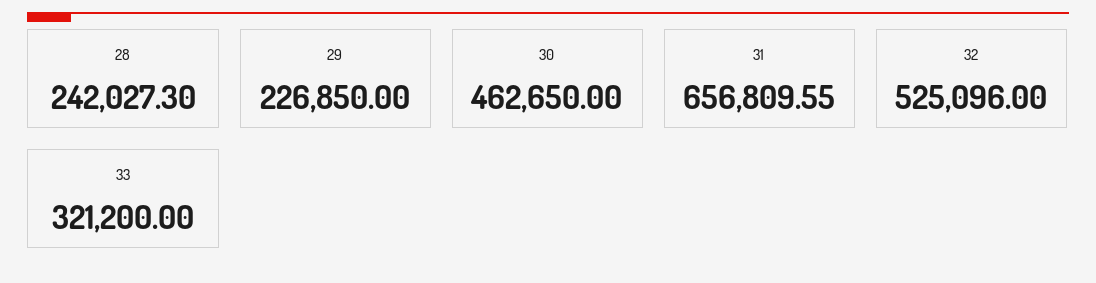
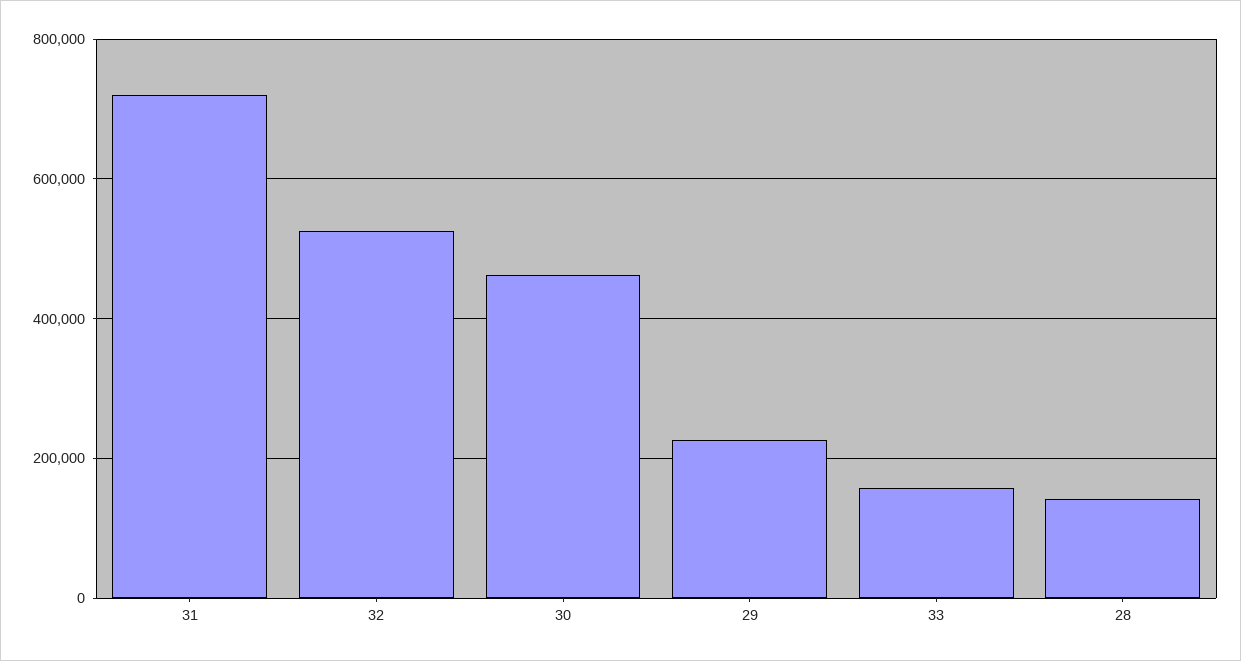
28: 242027.3 -> 140000
31: 656809.55 -> 720000
33: 321200 -> 160000

